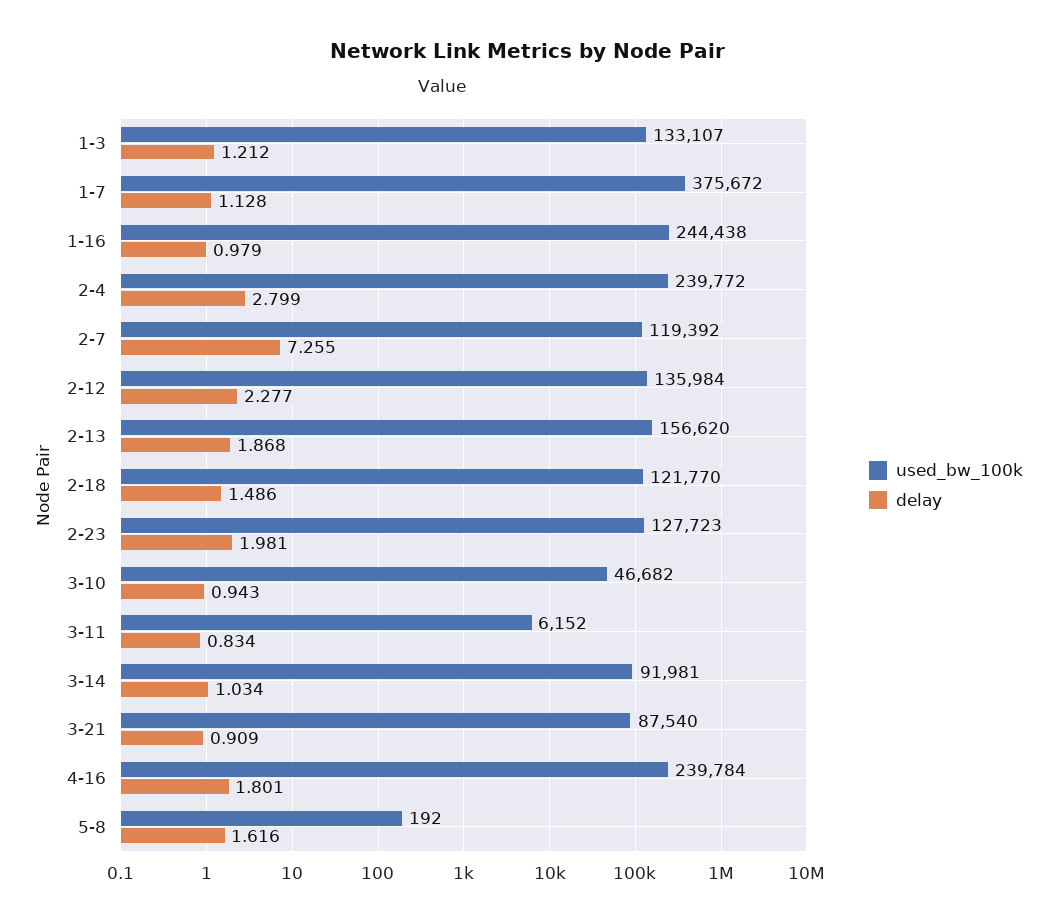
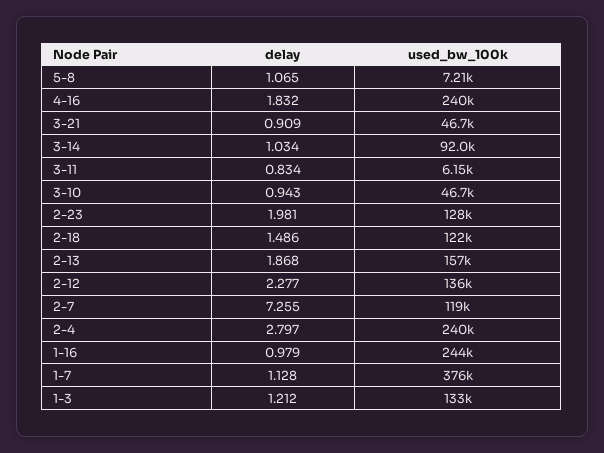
delay, 2-4: 2.799 -> 2.797
used_bw_100k, 3-21: 87540 -> 46700
delay, 4-16: 1.801 -> 1.832
used_bw_100k, 5-8: 192 -> 7210
delay, 5-8: 1.616 -> 1.065

